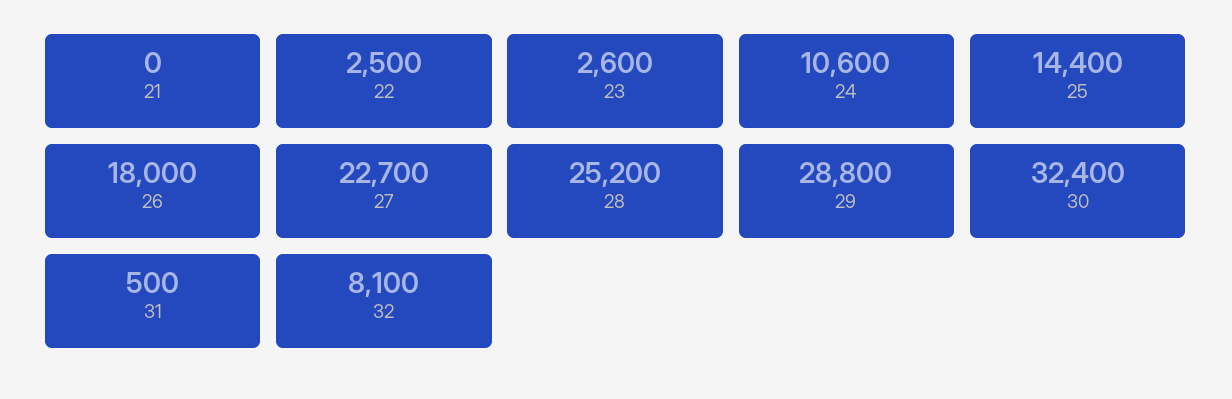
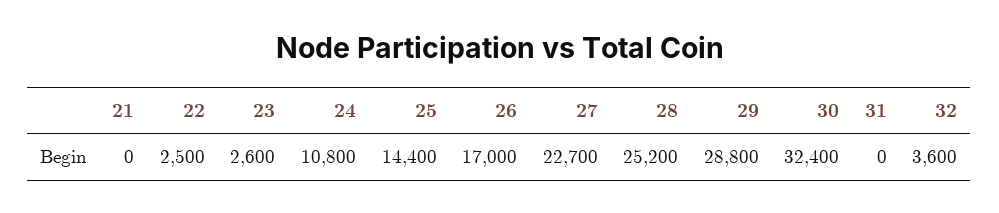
24: 10600 -> 10800
26: 18000 -> 17000
31: 500 -> 0
32: 8100 -> 3600

